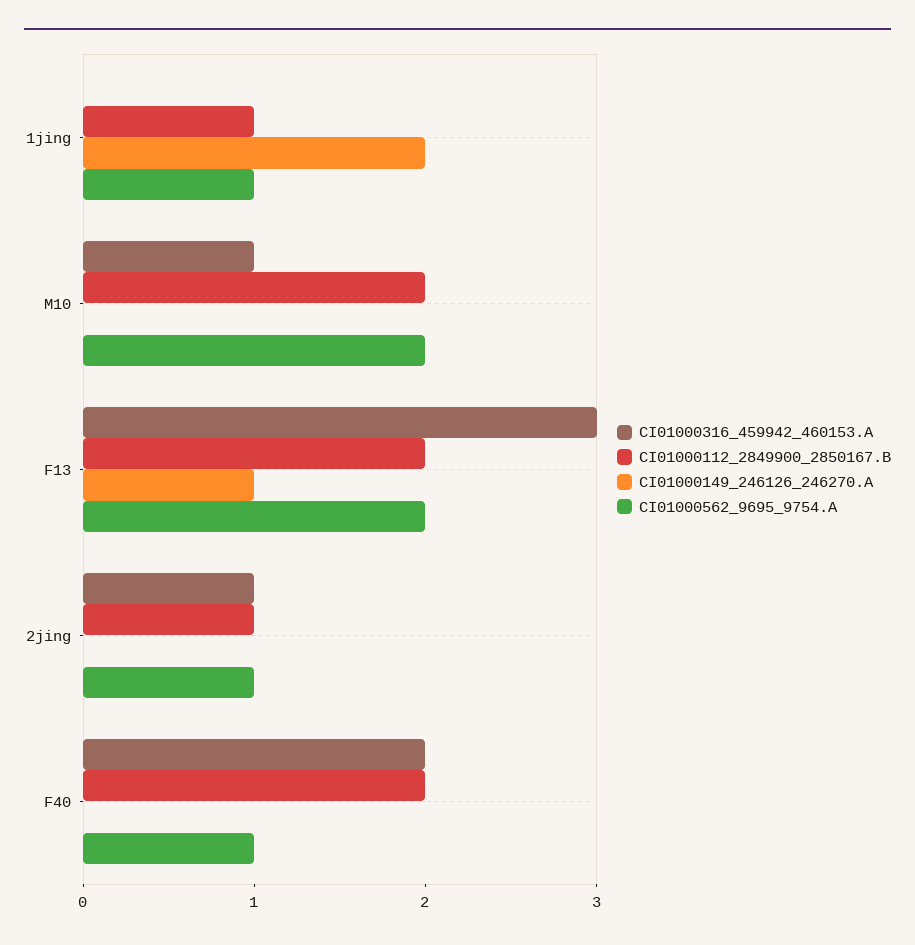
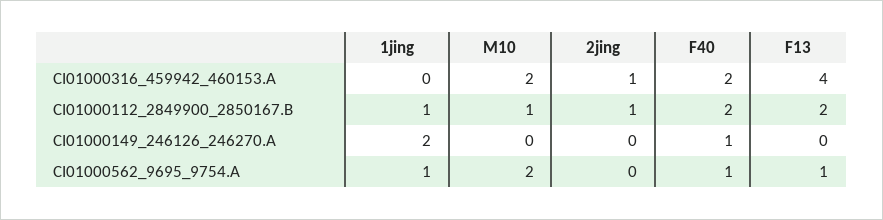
CI01000316_459942_460153.A, M10: 1 -> 2
CI01000112_2849900_2850167.B, M10: 2 -> 1
CI01000316_459942_460153.A, F13: 3 -> 4
CI01000149_246126_246270.A, F13: 1 -> 0
CI01000562_9695_9754.A, F13: 2 -> 1
CI01000562_9695_9754.A, 2jing: 1 -> 0
CI01000149_246126_246270.A, F40: 0 -> 1

